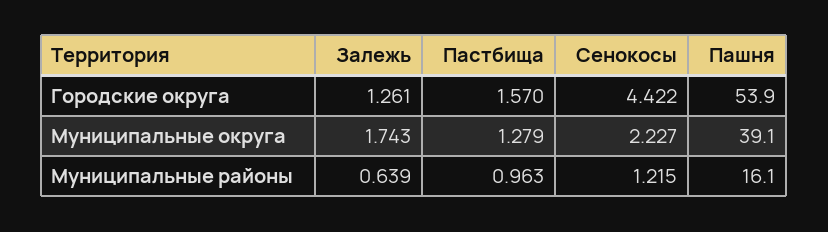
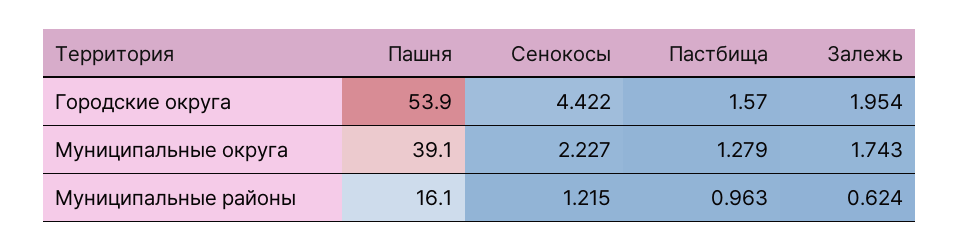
Залежь, Городские округа: 1.261 -> 1.954
Залежь, Муниципальные районы: 0.639 -> 0.624

